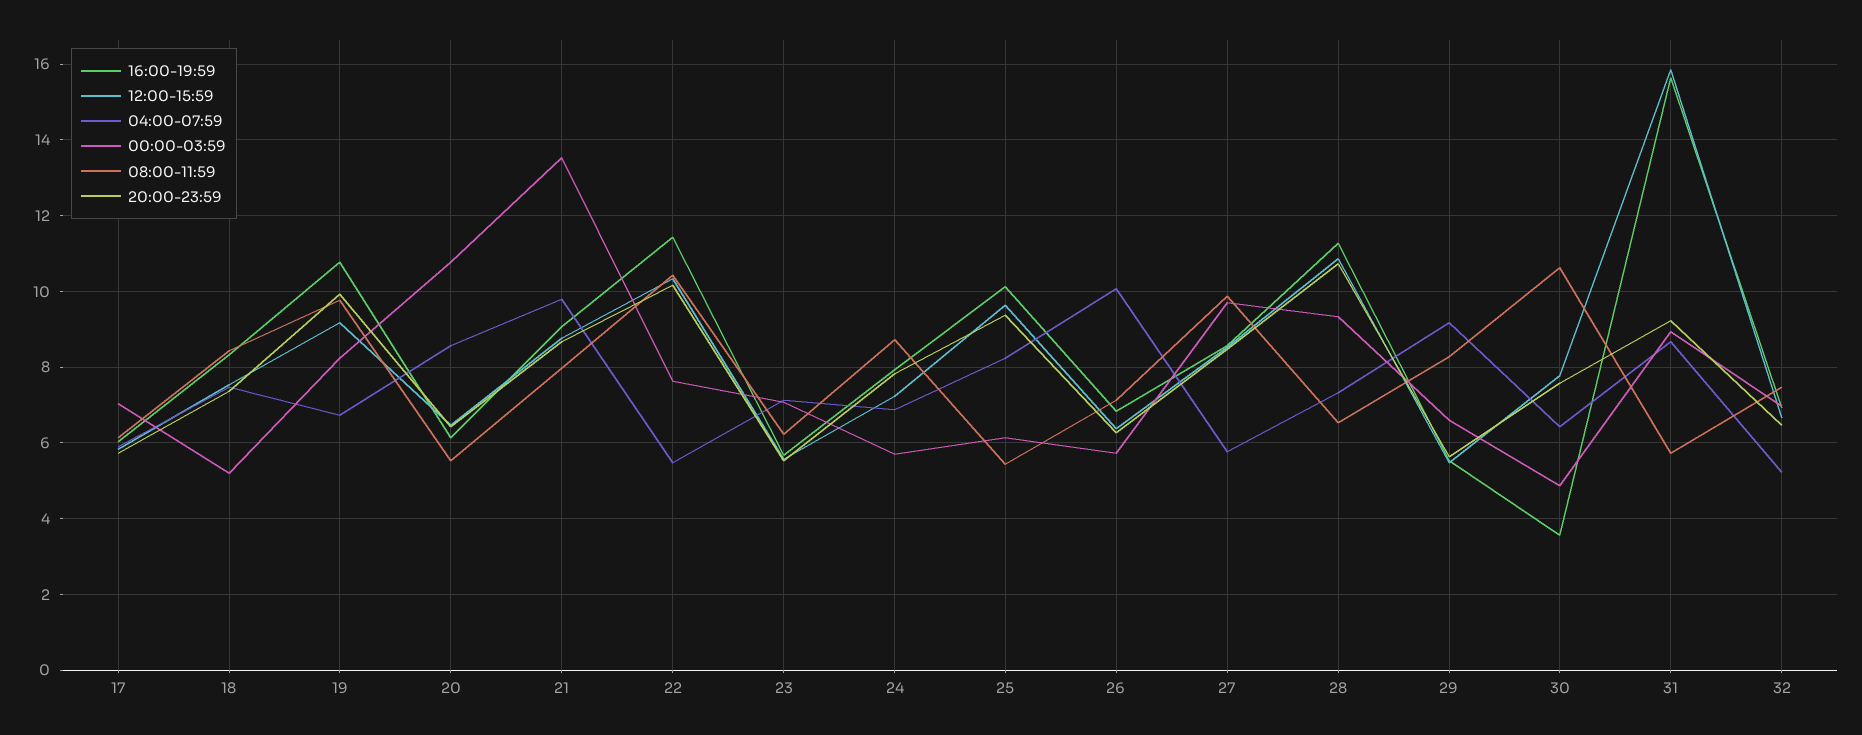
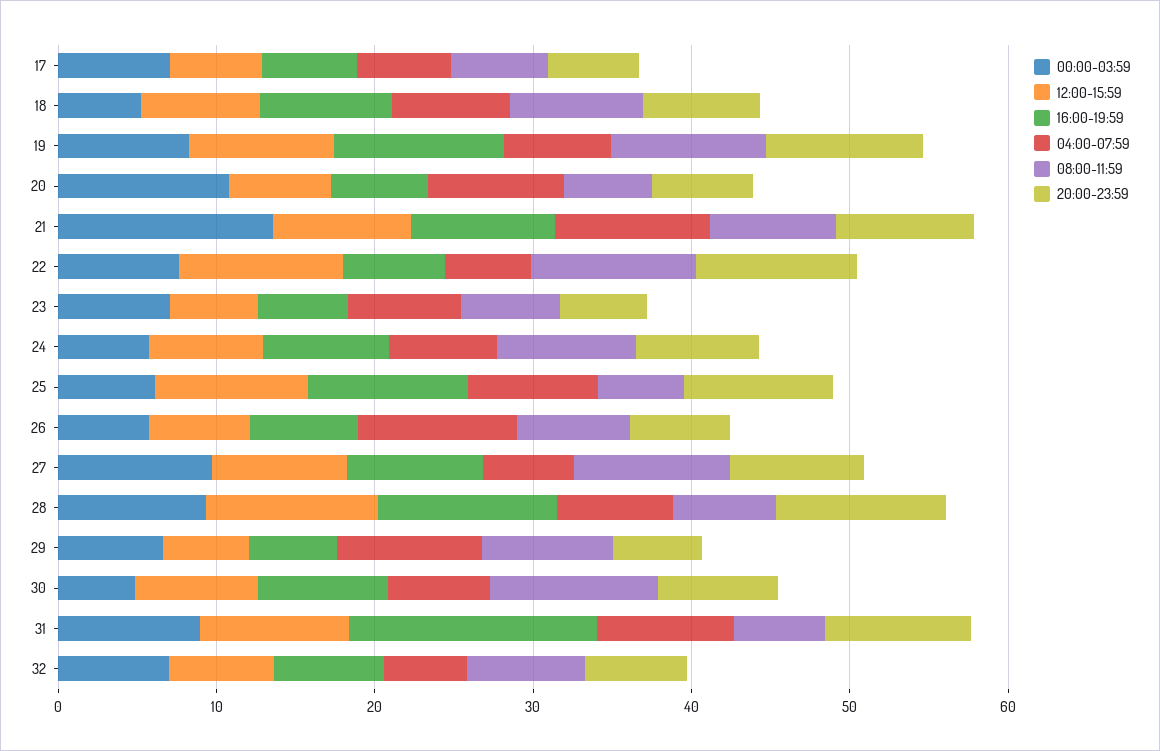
16:00-19:59, 22: 11.4 -> 6
16:00-19:59, 30: 3.6 -> 8
12:00-15:59, 31: 15.8 -> 10

